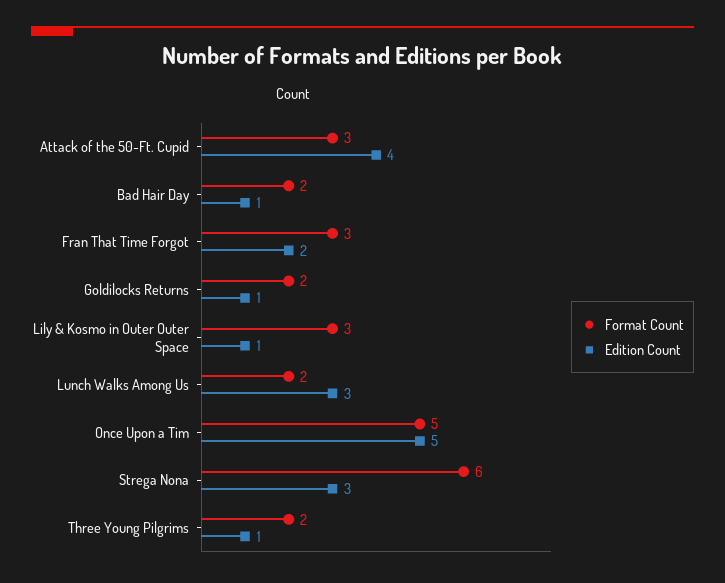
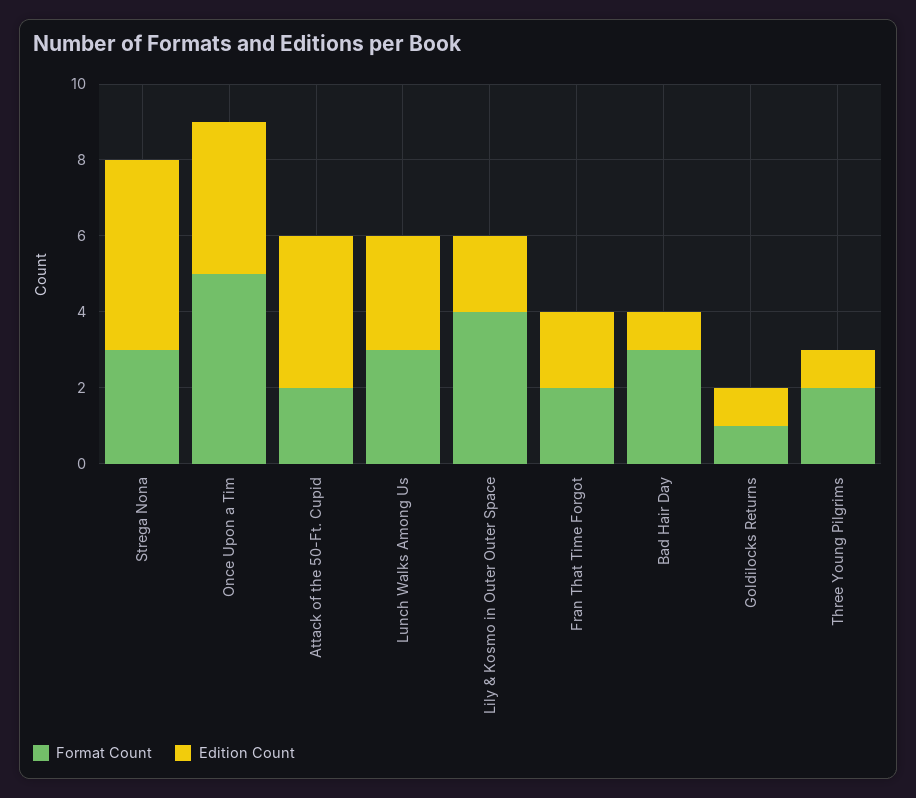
Format Count, Attack of the 50-Ft. Cupid: 3 -> 2
Format Count, Bad Hair Day: 2 -> 3
Format Count, Fran That Time Forgot: 3 -> 2
Format Count, Goldilocks Returns: 2 -> 1
Format Count, Lily & Kosmo in Outer Outer Space: 3 -> 4
Edition Count, Lily & Kosmo in Outer Outer Space: 1 -> 2
Format Count, Lunch Walks Among Us: 2 -> 3
Edition Count, Once Upon a Tim: 5 -> 4
Format Count, Strega Nona: 6 -> 3
Edition Count, Strega Nona: 3 -> 5

